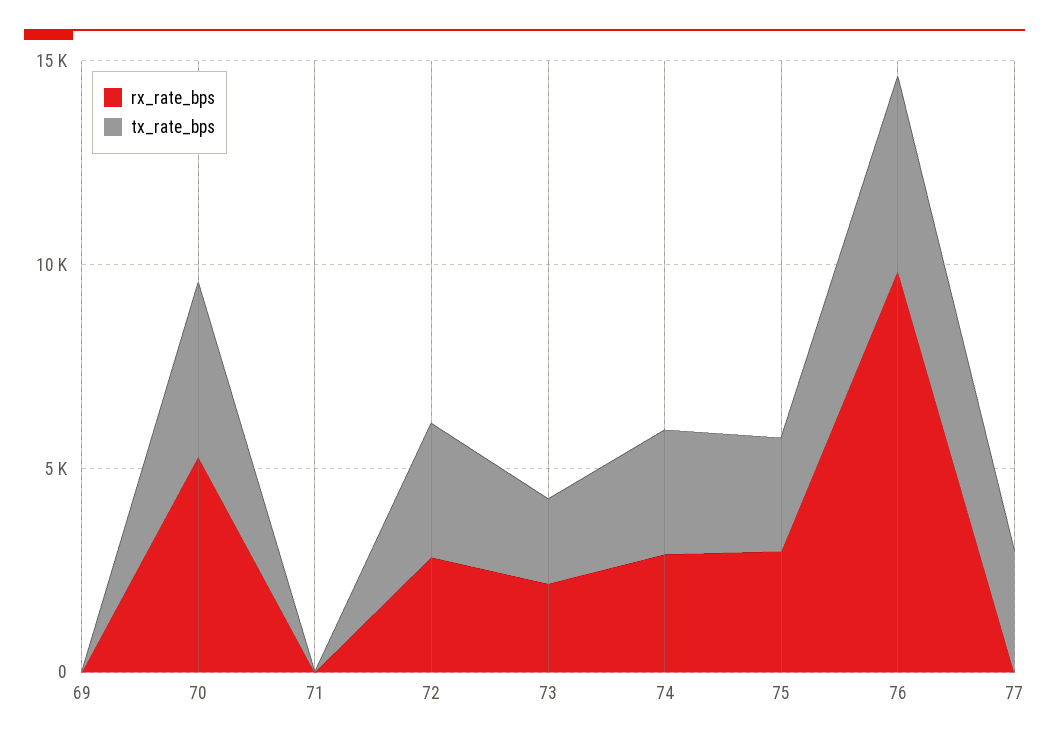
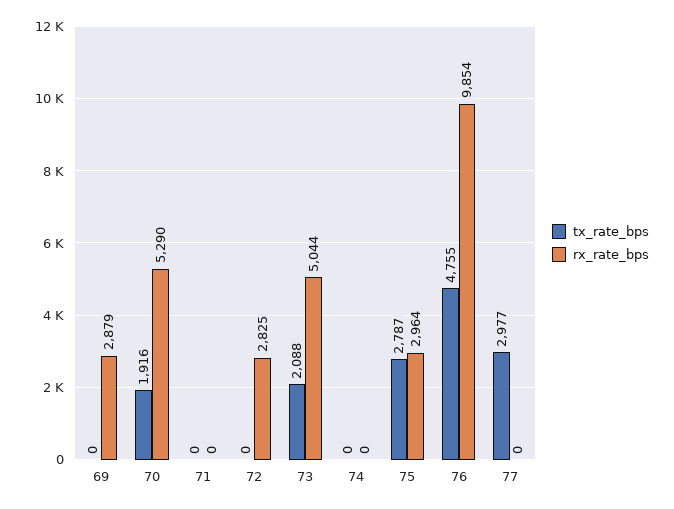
rx_rate_bps, 69: 0 -> 2879
tx_rate_bps, 70: 4000 -> 1916
tx_rate_bps, 72: 3000 -> 0
rx_rate_bps, 73: 2000 -> 5044
rx_rate_bps, 74: 3000 -> 0
tx_rate_bps, 74: 3000 -> 0

